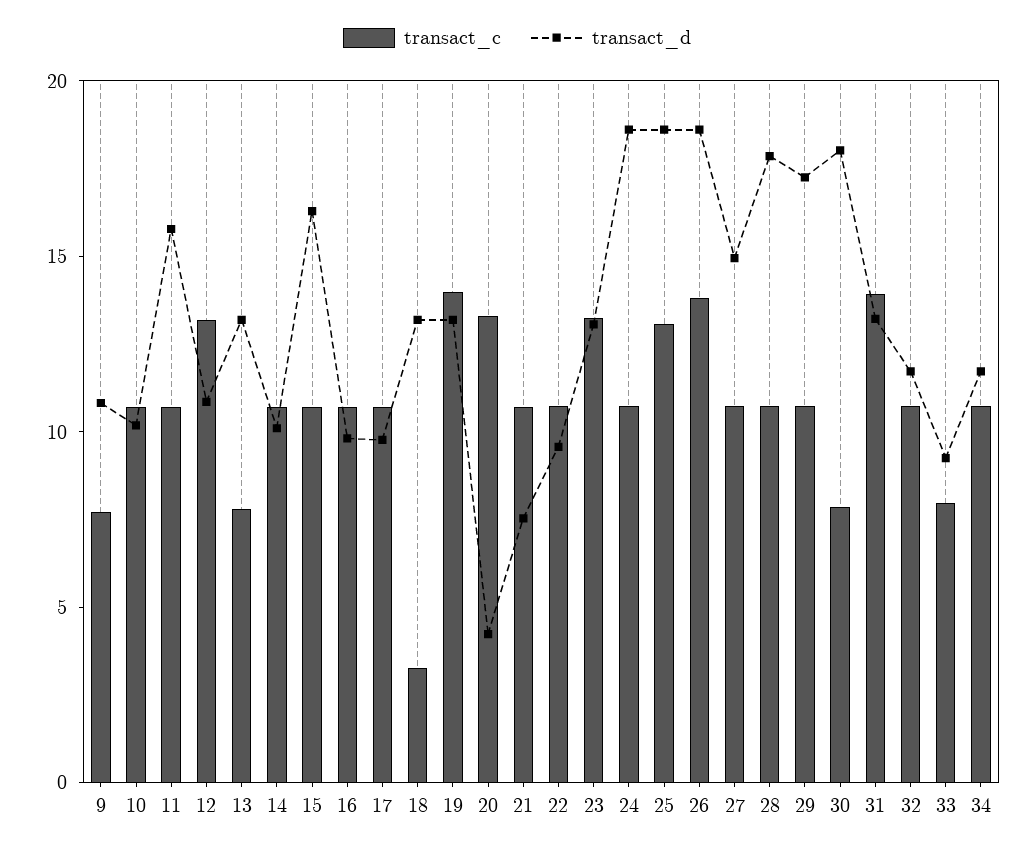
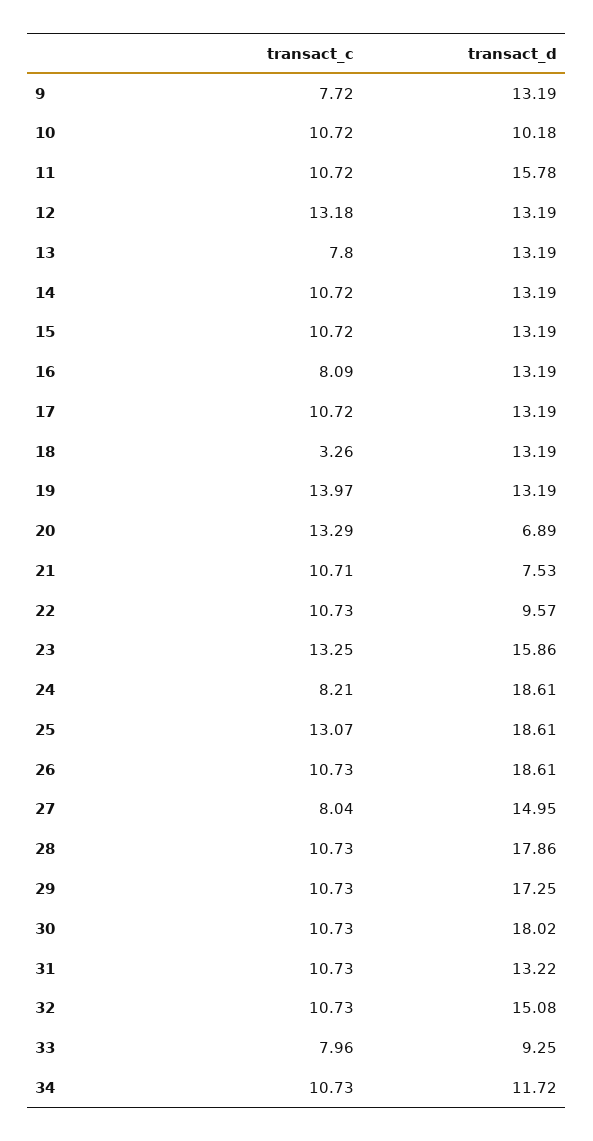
transact_d, 9: 11 -> 13.19
transact_d, 12: 11 -> 13.19
transact_d, 14: 10 -> 13.19
transact_d, 15: 16 -> 13.19
transact_c, 16: 11 -> 8.09
transact_d, 16: 10 -> 13.19
transact_d, 17: 10 -> 13.19
transact_d, 20: 4 -> 6.89
transact_d, 23: 13 -> 15.86
transact_c, 24: 11 -> 8.21
transact_c, 26: 14 -> 10.73
transact_c, 27: 11 -> 8.04
transact_c, 30: 8 -> 10.73
transact_c, 31: 14 -> 10.73
transact_d, 32: 12 -> 15.08

